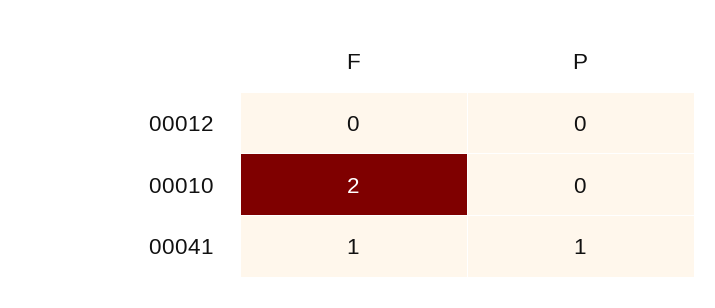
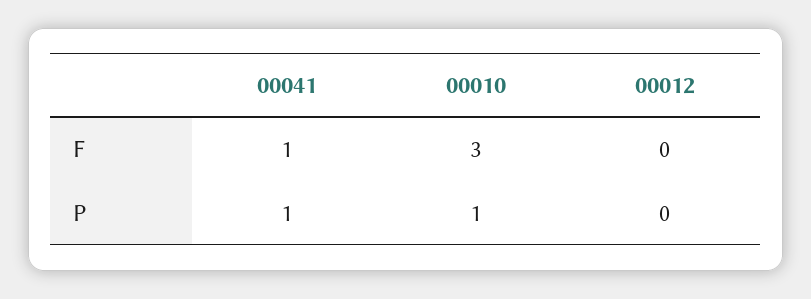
F, 00010: 2 -> 3
P, 00010: 0 -> 1

